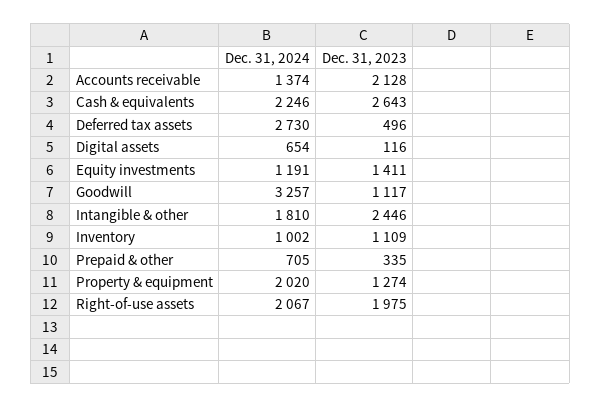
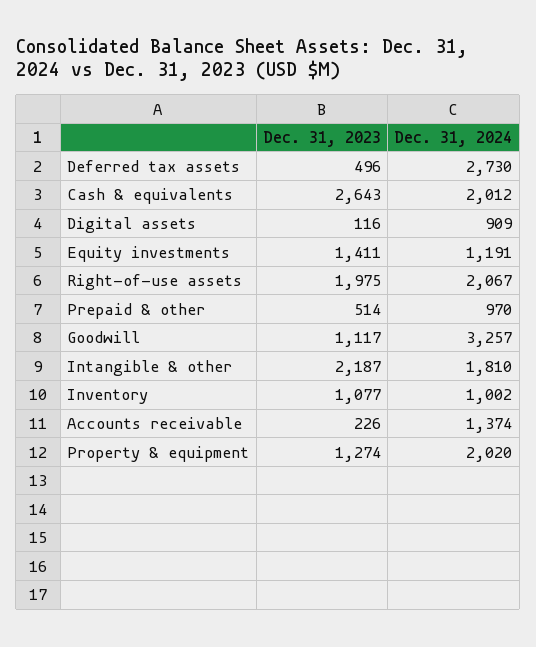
Dec. 31, 2023, Accounts receivable: 2128 -> 226
Dec. 31, 2024, Cash & equivalents: 2246 -> 2012
Dec. 31, 2024, Digital assets: 654 -> 909
Dec. 31, 2023, Intangible & other: 2446 -> 2187
Dec. 31, 2023, Inventory: 1109 -> 1077
Dec. 31, 2024, Prepaid & other: 705 -> 970
Dec. 31, 2023, Prepaid & other: 335 -> 514

